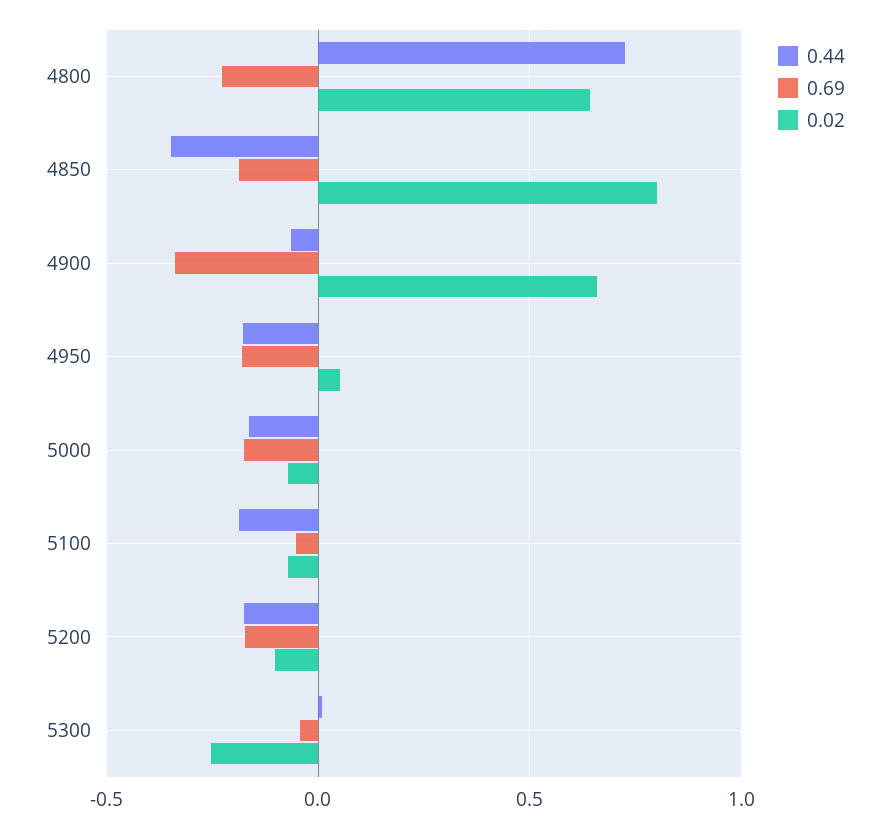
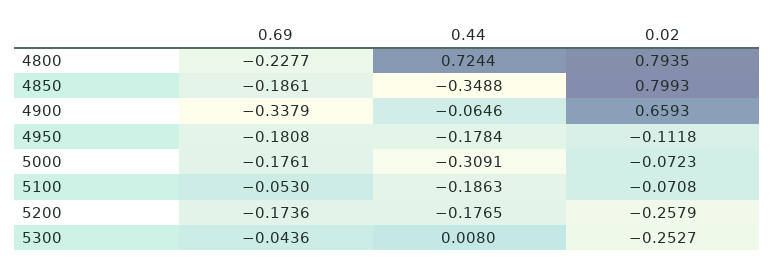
0.02, 4800: 0.65 -> 0.7935
0.02, 4950: 0.05 -> -0.1118
0.44, 5000: -0.15 -> -0.3091
0.02, 5200: -0.1 -> -0.2579

